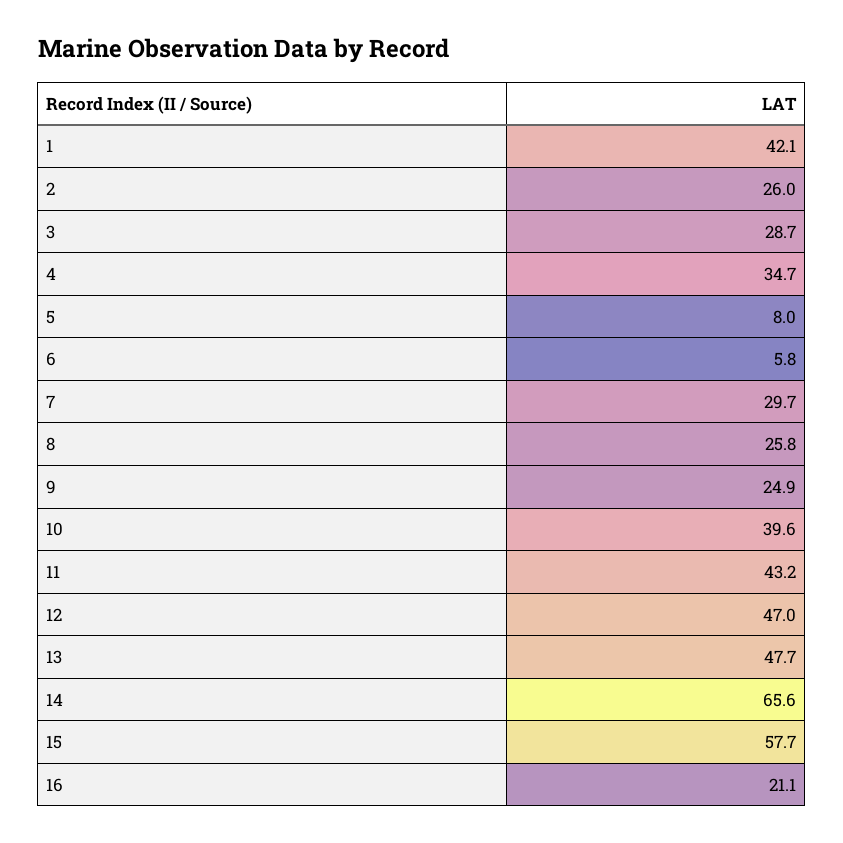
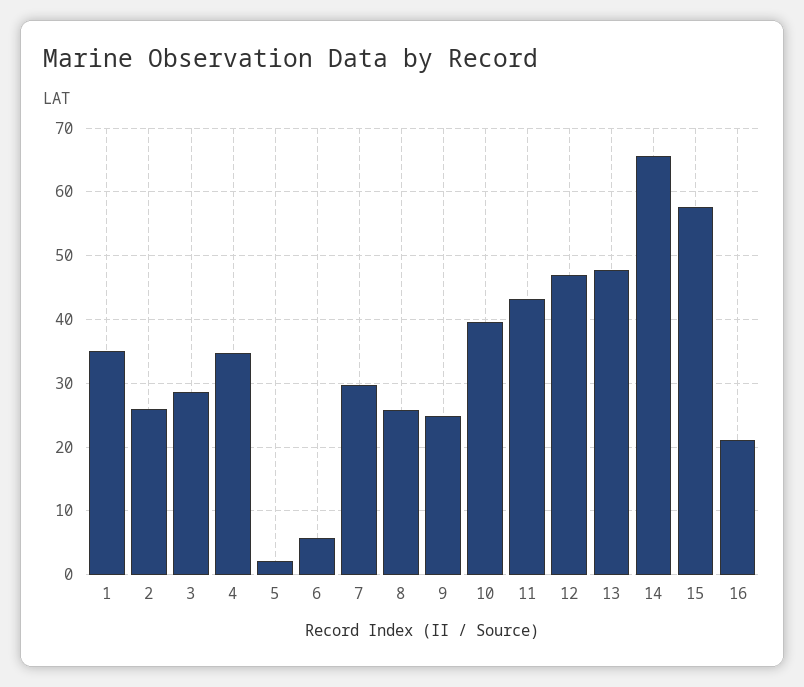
1: 42.1 -> 35
5: 8 -> 2

